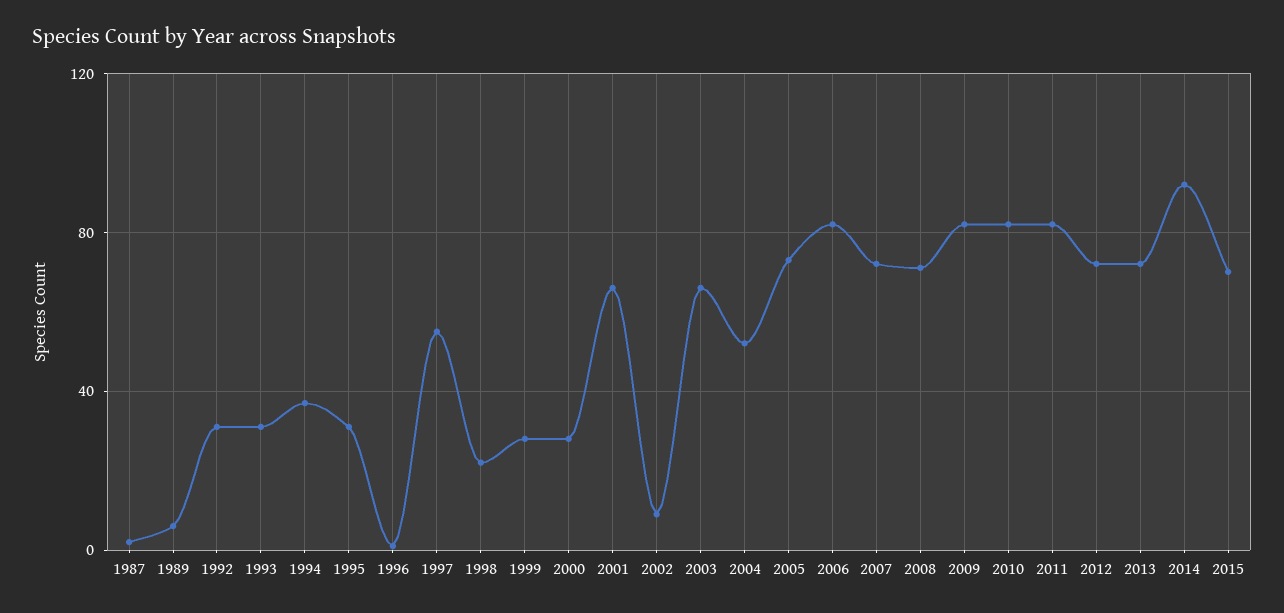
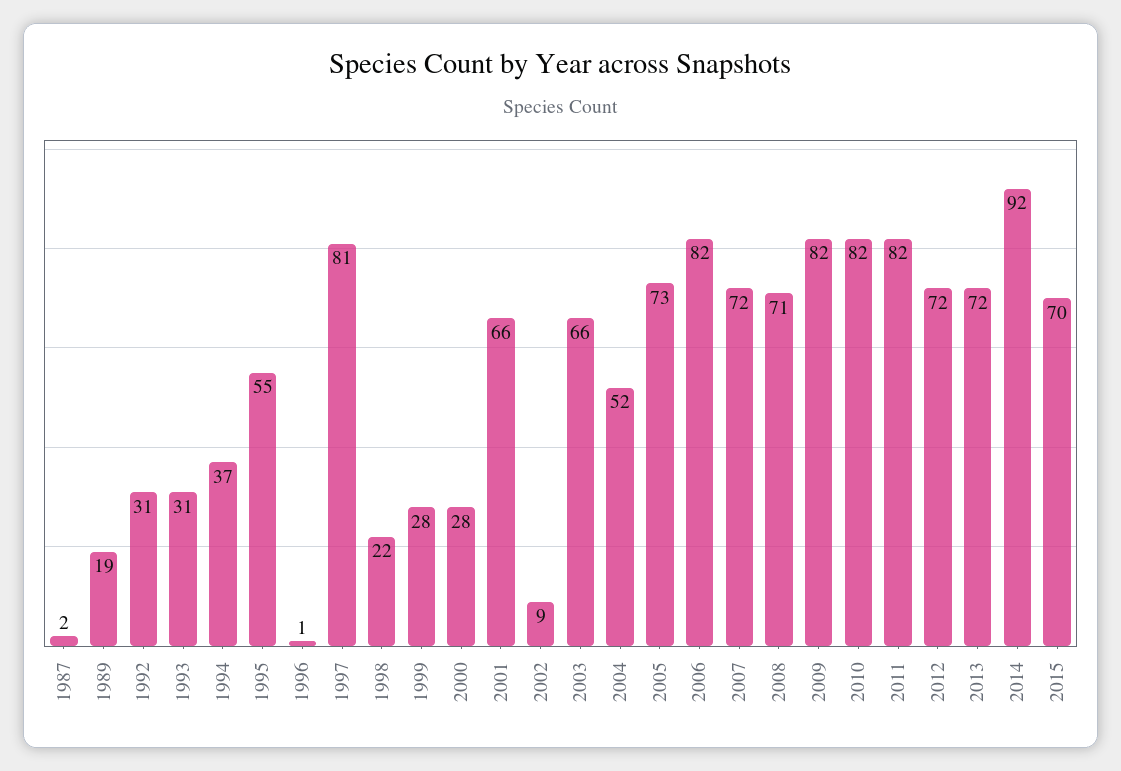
1989: 5 -> 19
1995: 30 -> 55
1997: 55 -> 81

